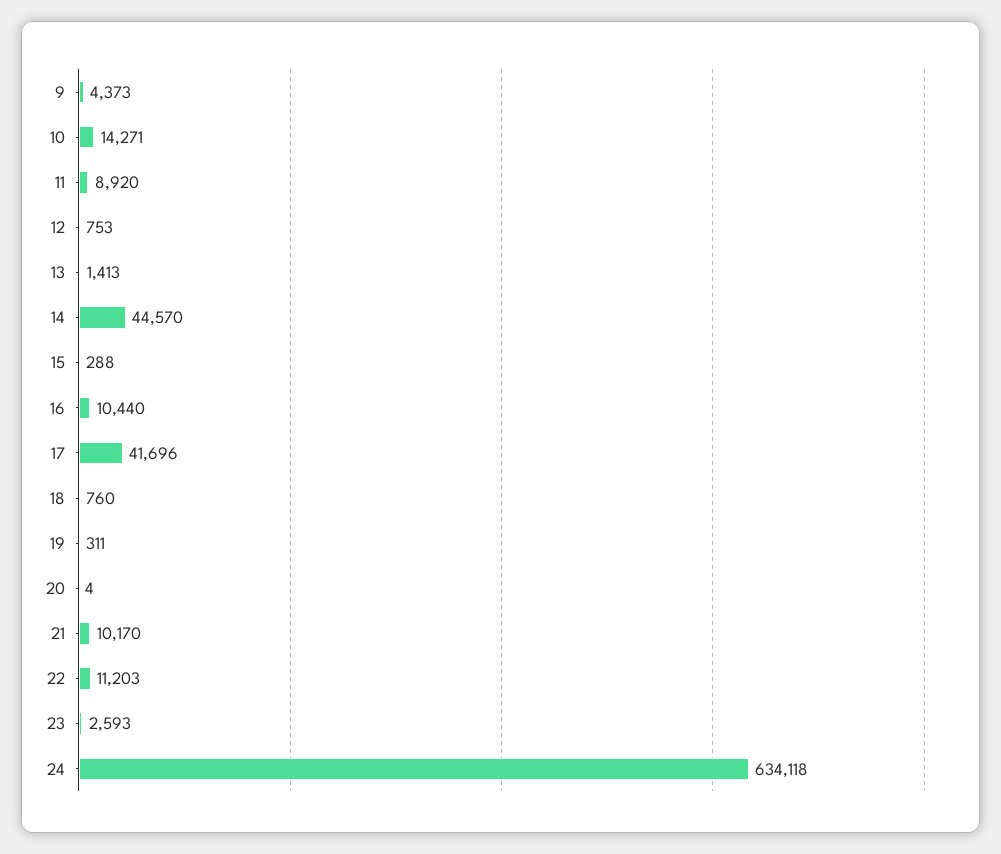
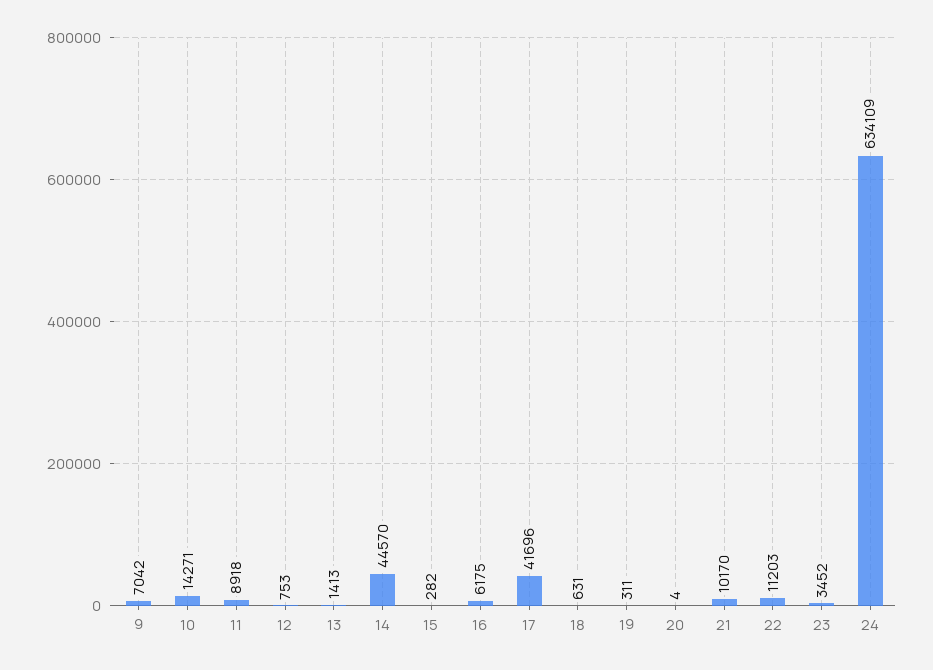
9: 4373 -> 7042
11: 8920 -> 8918
15: 288 -> 282
16: 10440 -> 6175
18: 760 -> 631
23: 2593 -> 3452
24: 634118 -> 634109

